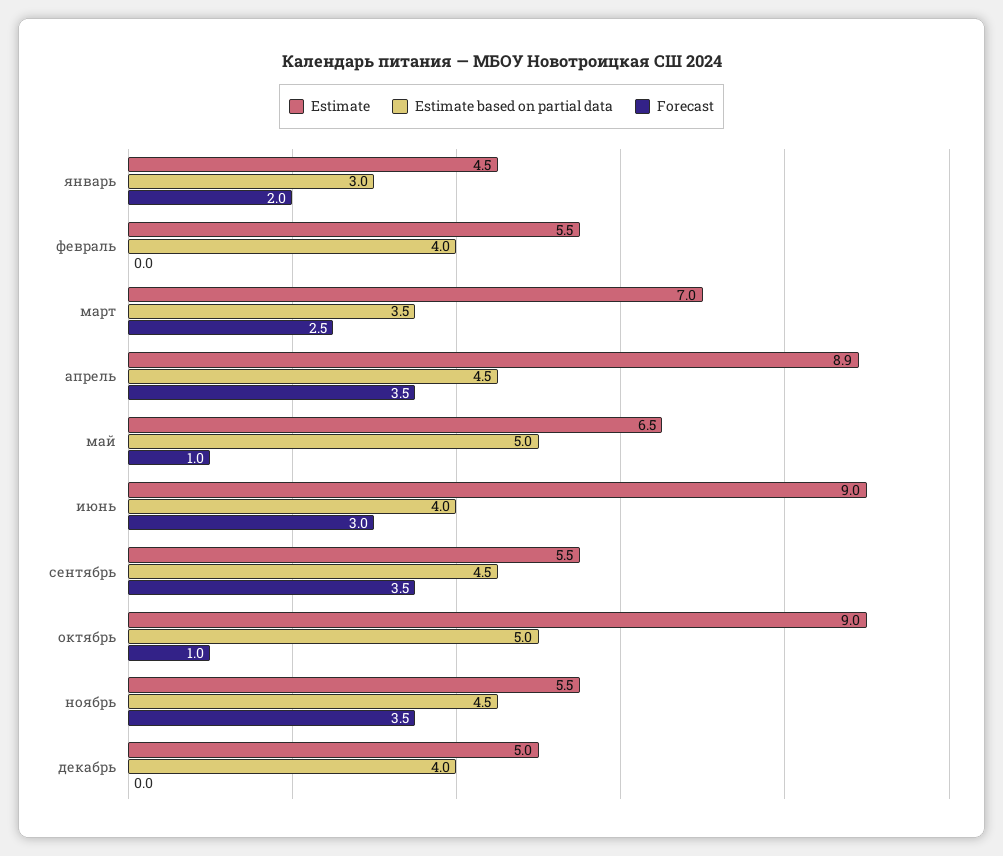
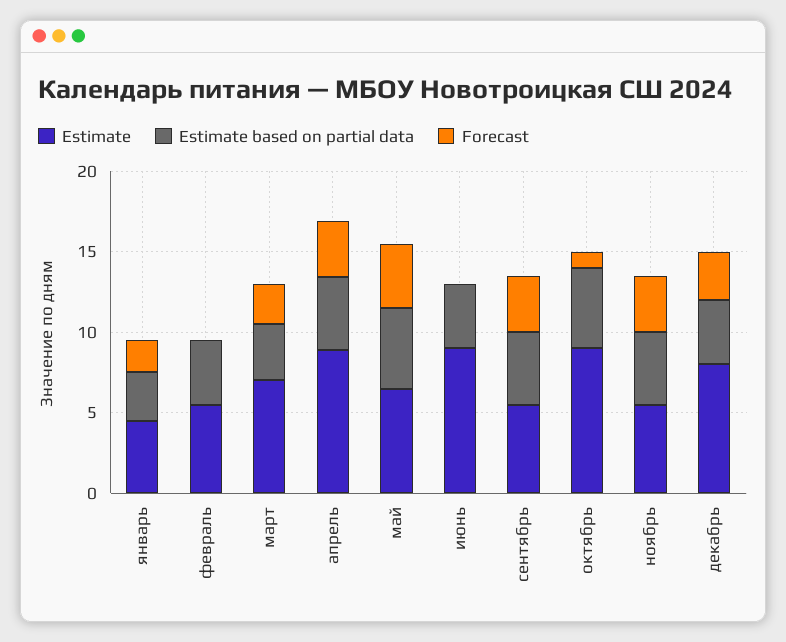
Forecast, май: 1 -> 4
Forecast, июнь: 3 -> 0
Estimate, декабрь: 5 -> 8
Forecast, декабрь: 0 -> 3

